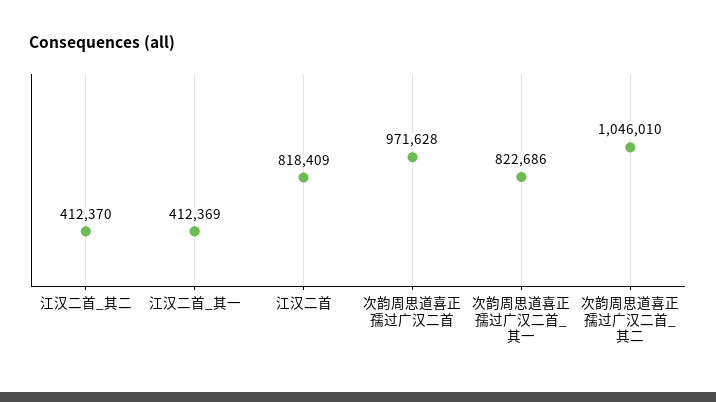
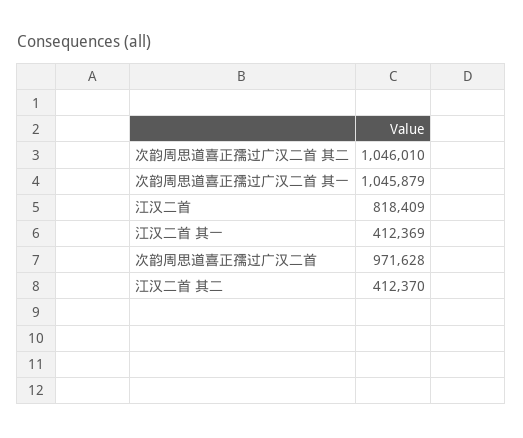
次韵周思道喜正孺过广汉二首_其一: 822686 -> 1045879

